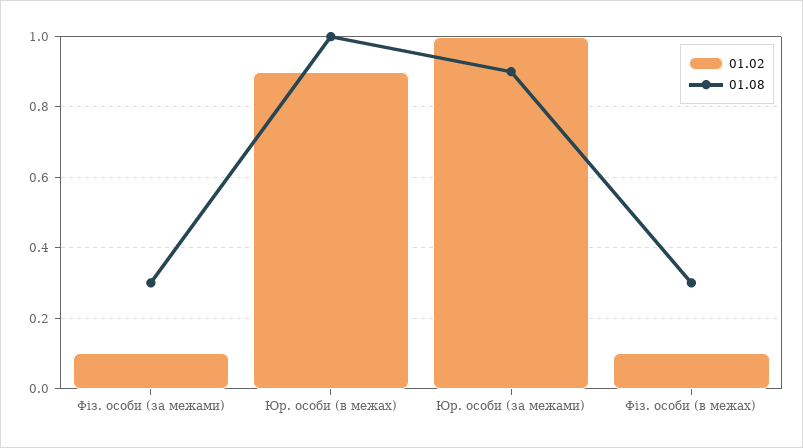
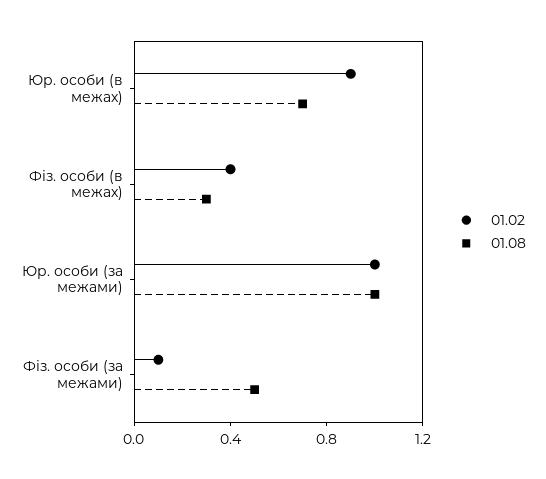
01.08, Фіз. особи (за межами): 0.3 -> 0.5
01.08, Юр. особи (в межах): 1 -> 0.7
01.08, Юр. особи (за межами): 0.9 -> 1
01.02, Фіз. особи (в межах): 0.1 -> 0.4

